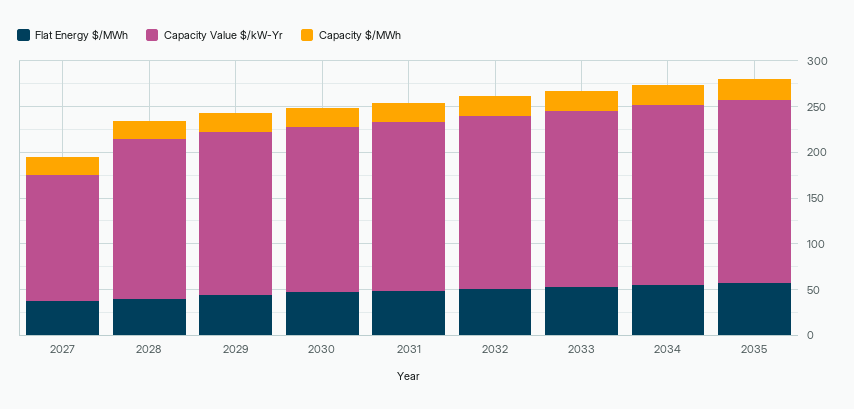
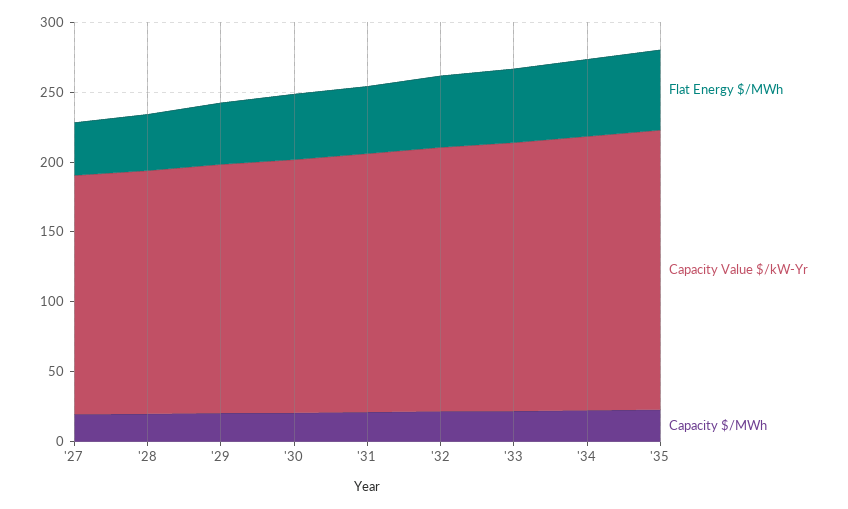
Capacity Value $/kW-Yr, 2027: 140 -> 170

